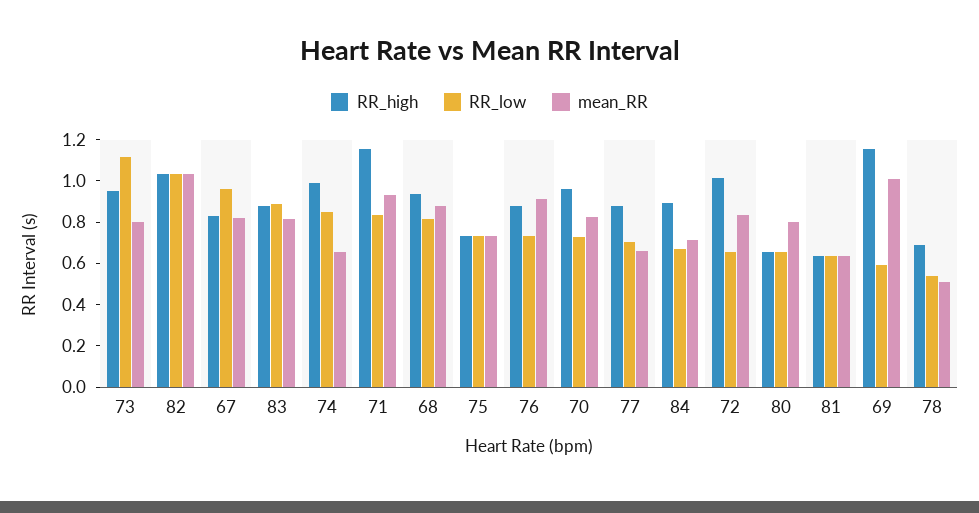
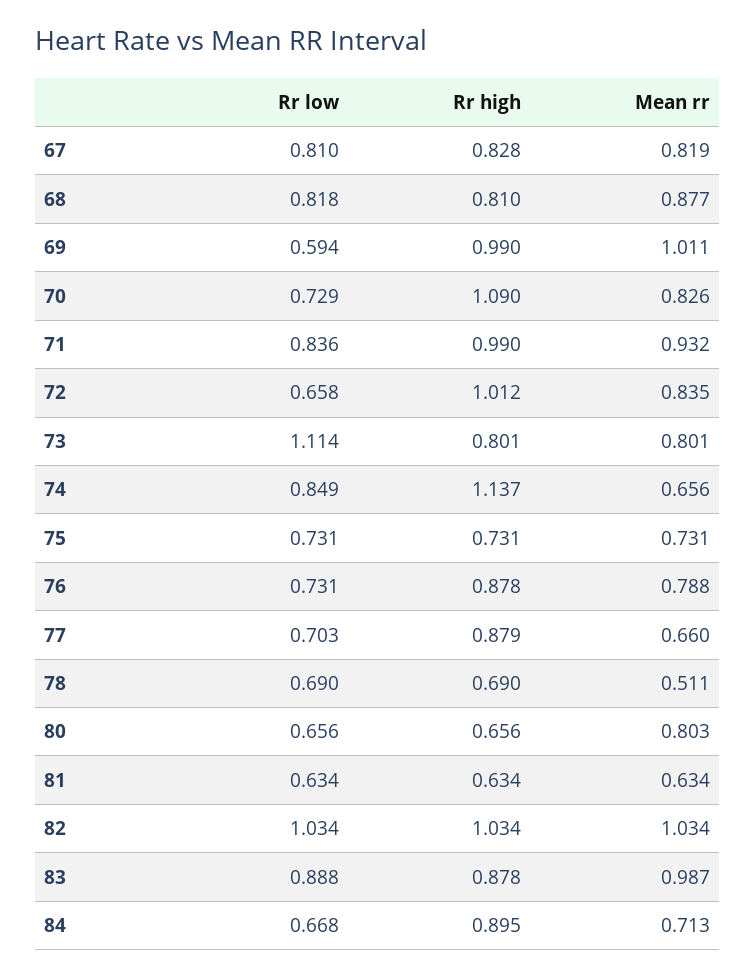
RR_high, 73: 0.95 -> 0.801
RR_low, 67: 0.95 -> 0.81
mean_RR, 83: 0.8 -> 0.987
RR_high, 74: 1 -> 1.137
RR_high, 71: 1.15 -> 0.99
RR_high, 68: 0.95 -> 0.81
mean_RR, 76: 0.9 -> 0.788
RR_high, 70: 0.95 -> 1.09
RR_high, 69: 1.15 -> 0.99
RR_low, 78: 0.55 -> 0.69

